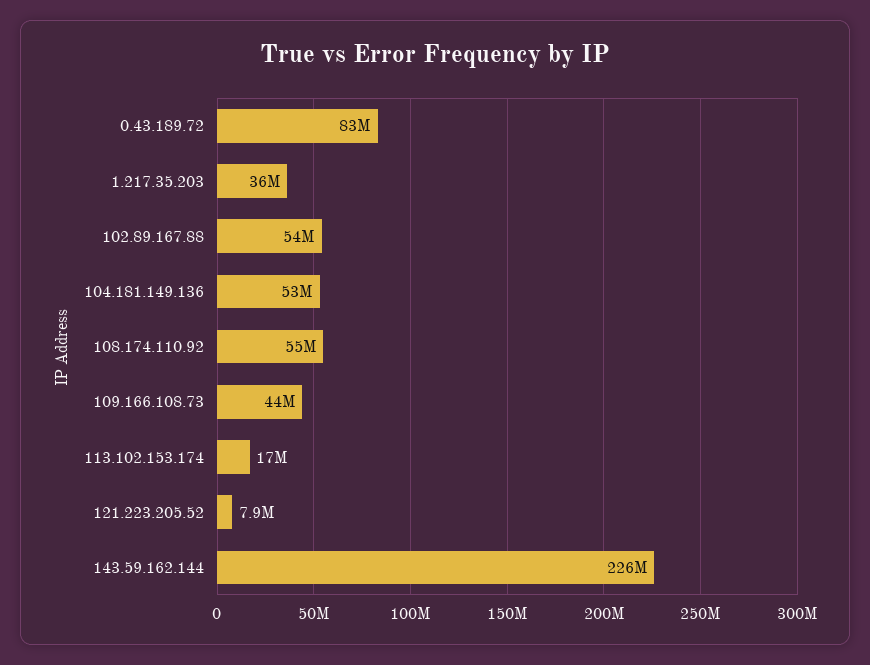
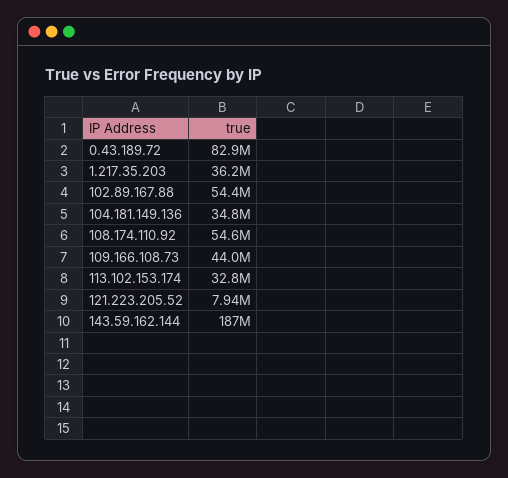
104.181.149.136: 53000000 -> 34800000
113.102.153.174: 17000000 -> 32800000
143.59.162.144: 226000000 -> 187000000

